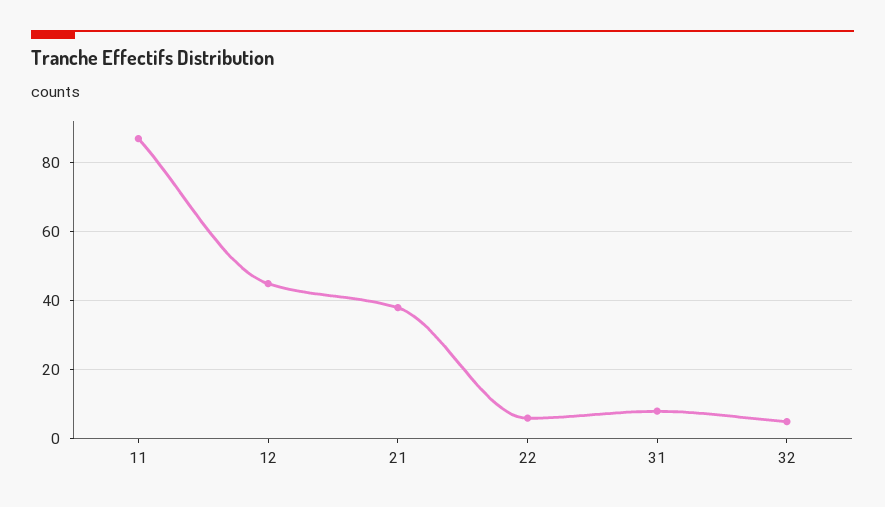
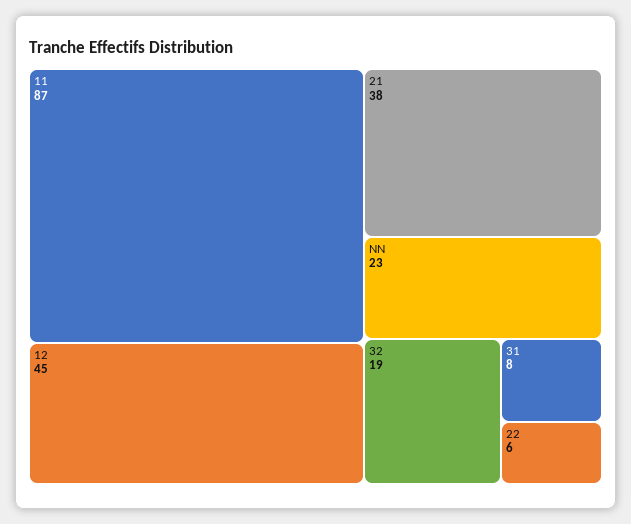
32: 5 -> 19
NN: none -> 23

